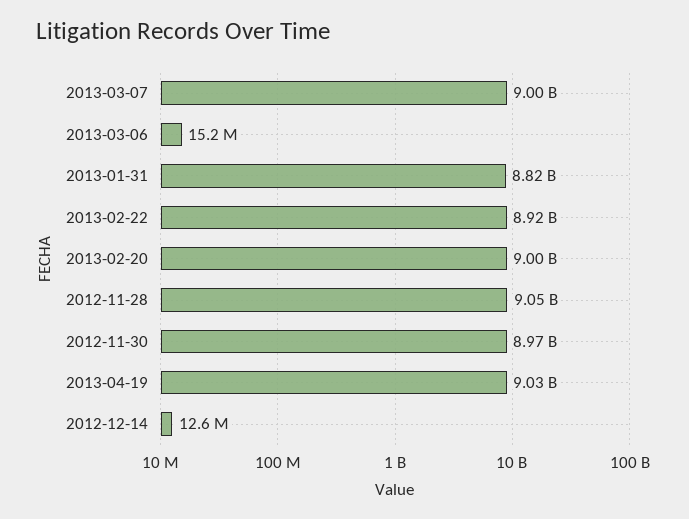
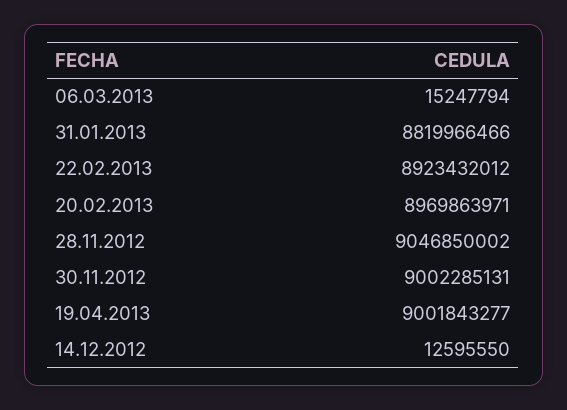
2013-03-07: 9000000000 -> none
2013-02-20: 9000000000 -> 8969863971
2012-11-30: 8970000000 -> 9002285131
2013-04-19: 9030000000 -> 9001843277

